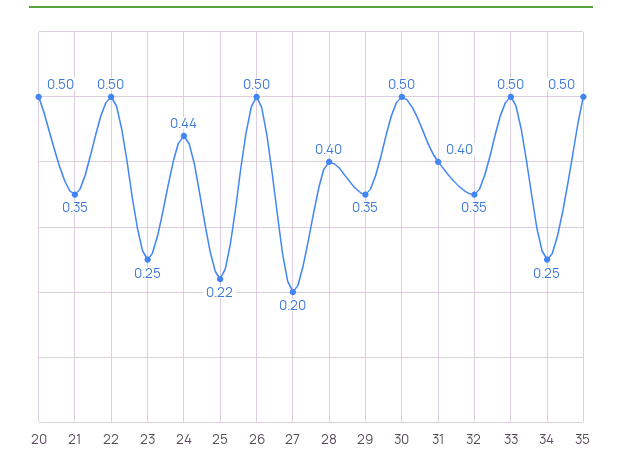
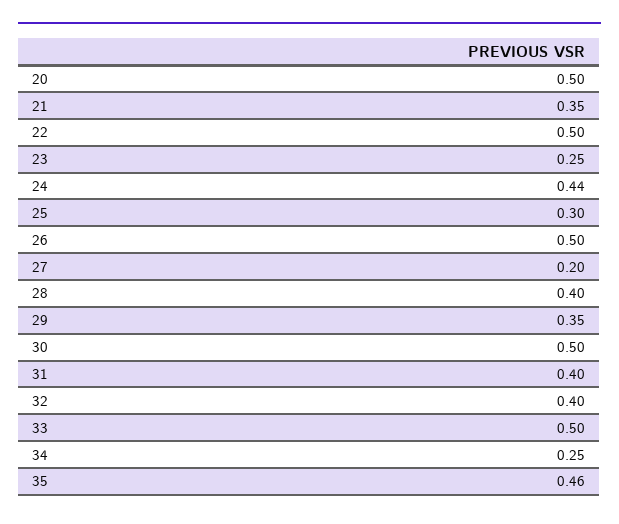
25: 0.22 -> 0.3
32: 0.35 -> 0.4
35: 0.5 -> 0.46

